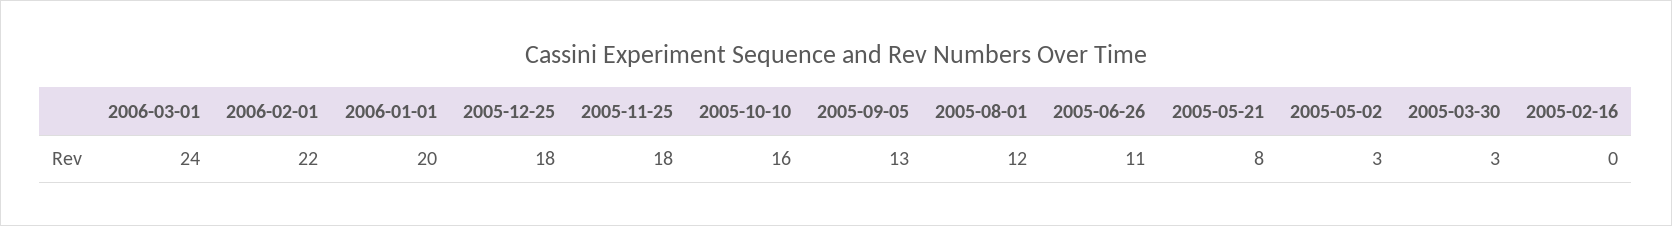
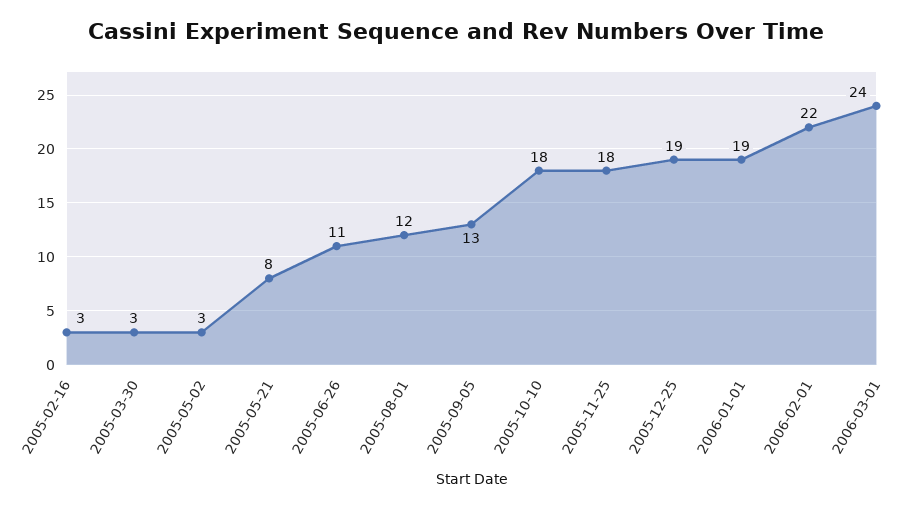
2006-01-01: 20 -> 19
2005-12-25: 18 -> 19
2005-10-10: 16 -> 18
2005-02-16: 0 -> 3

